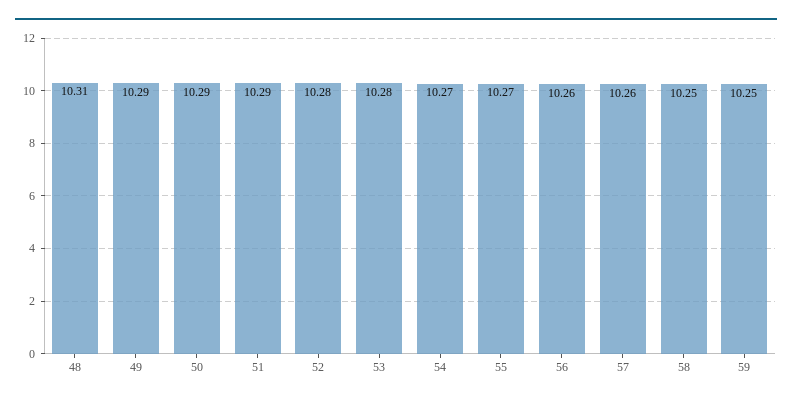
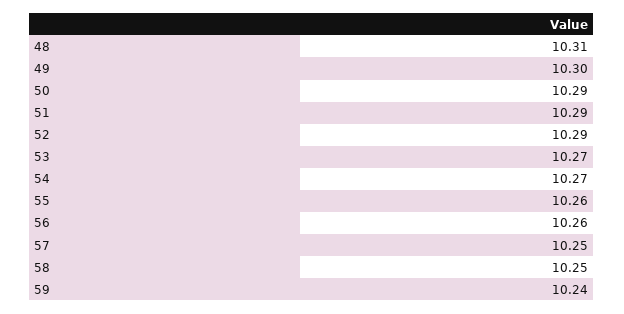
49: 10.29 -> 10.3
52: 10.28 -> 10.29
53: 10.28 -> 10.27
55: 10.27 -> 10.26
57: 10.26 -> 10.25
59: 10.25 -> 10.24

